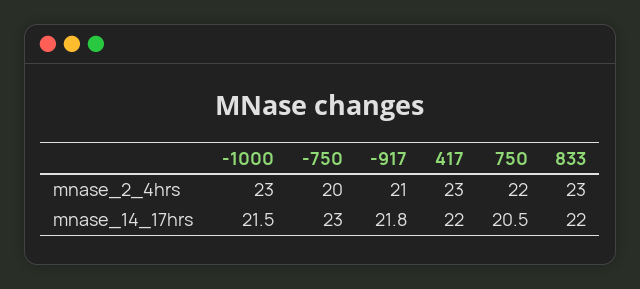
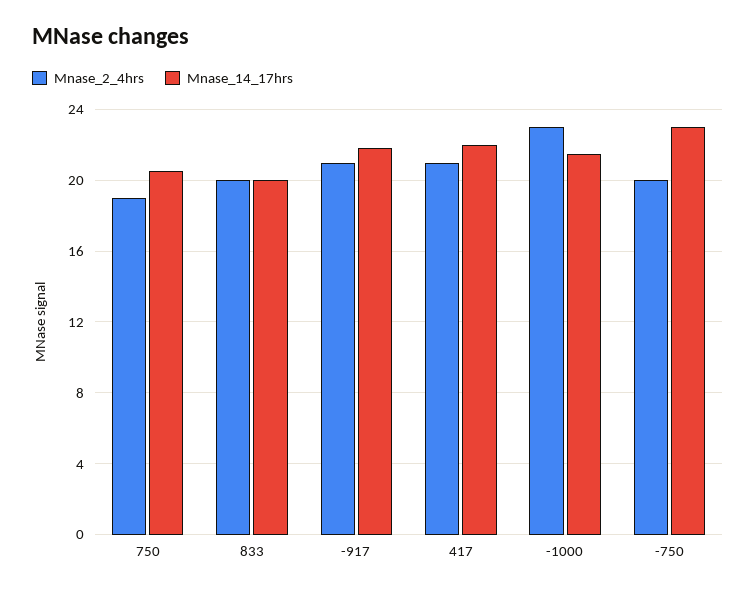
mnase_2_4hrs, 417: 23 -> 21
mnase_2_4hrs, 750: 22 -> 19
mnase_2_4hrs, 833: 23 -> 20
mnase_14_17hrs, 833: 22 -> 20

